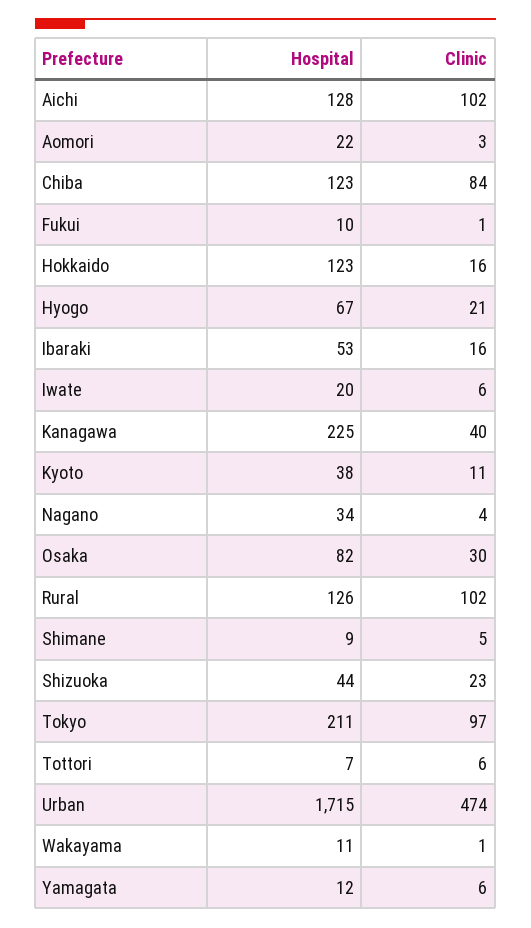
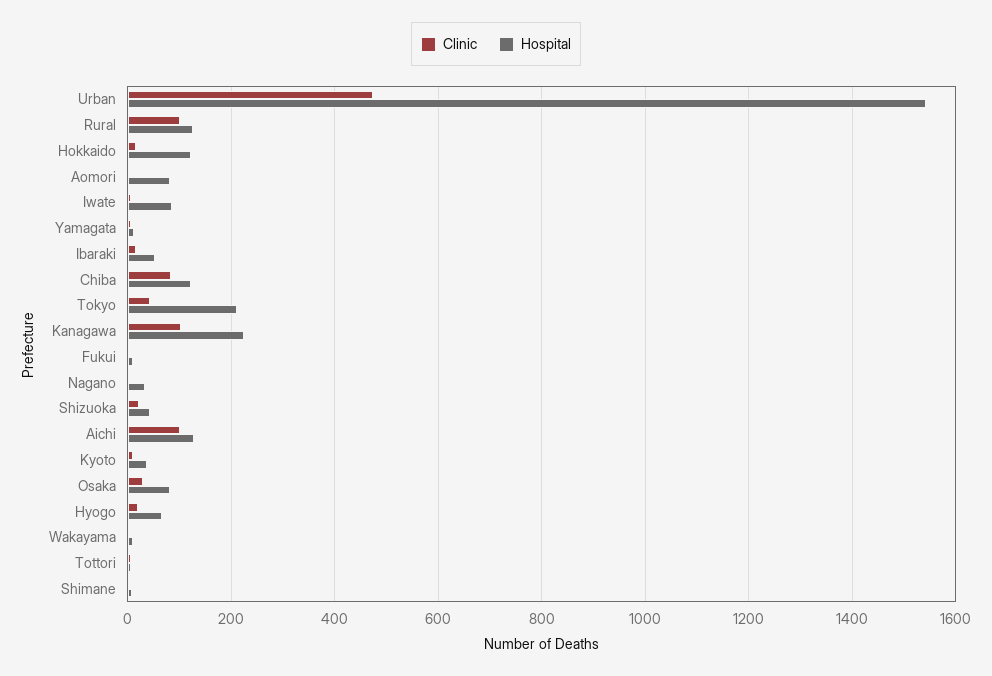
Hospital, Aomori: 22 -> 80
Hospital, Iwate: 20 -> 80
Clinic, Kanagawa: 40 -> 100
Clinic, Tokyo: 97 -> 40
Hospital, Urban: 1715 -> 1540

